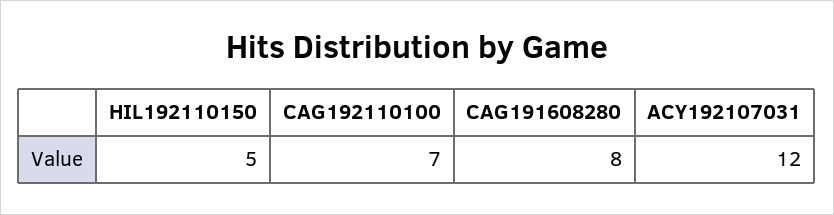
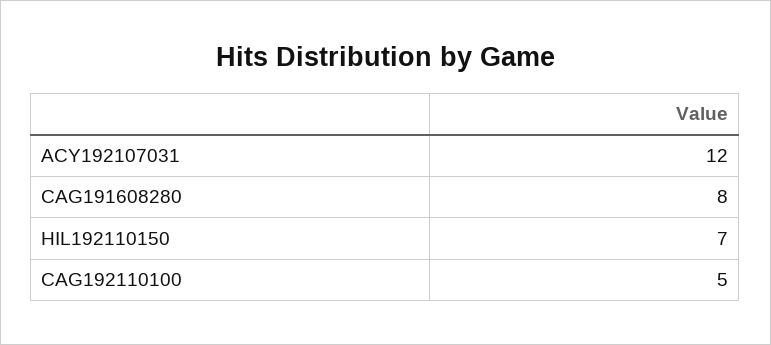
HIL192110150: 5 -> 7
CAG192110100: 7 -> 5

